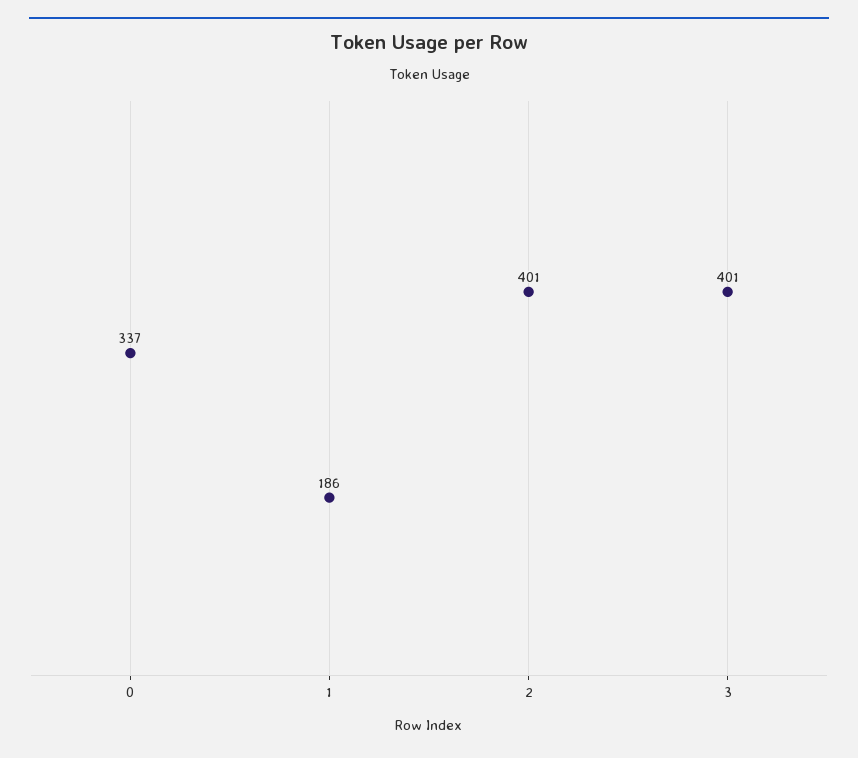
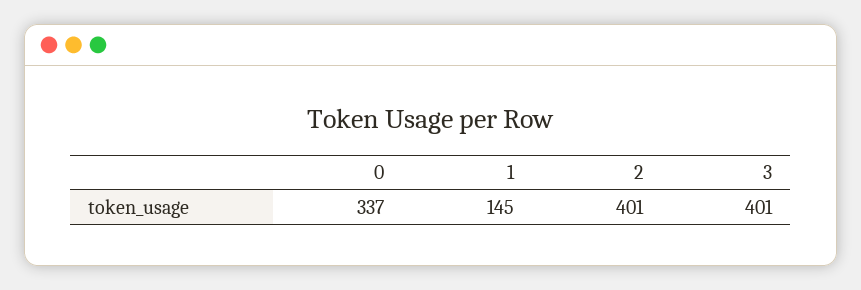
1: 186 -> 145

